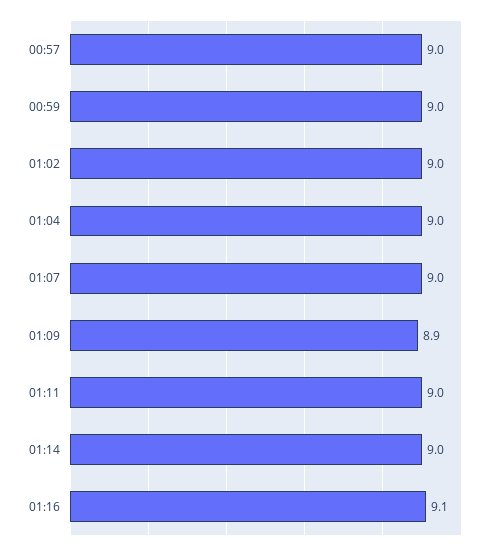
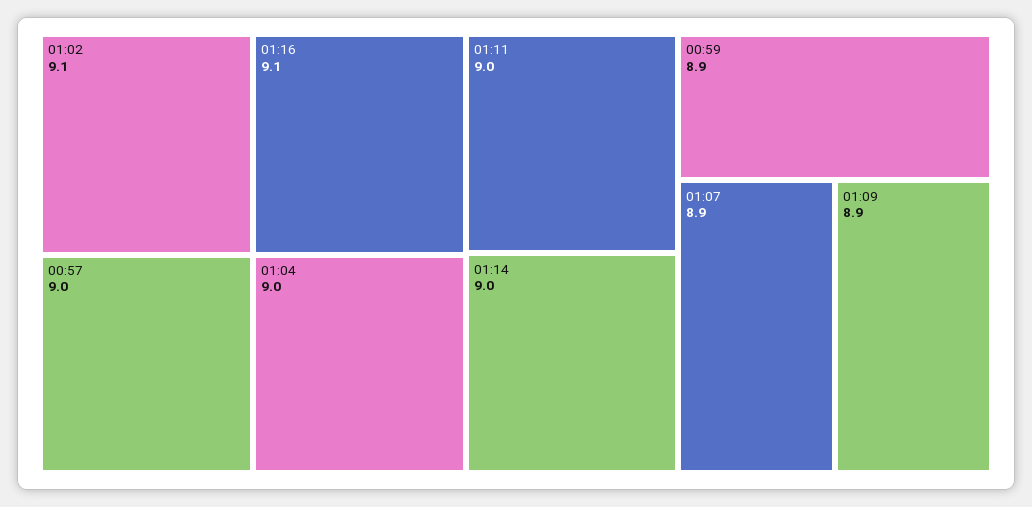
00:59: 9 -> 8.9
01:02: 9 -> 9.1
01:07: 9 -> 8.9

